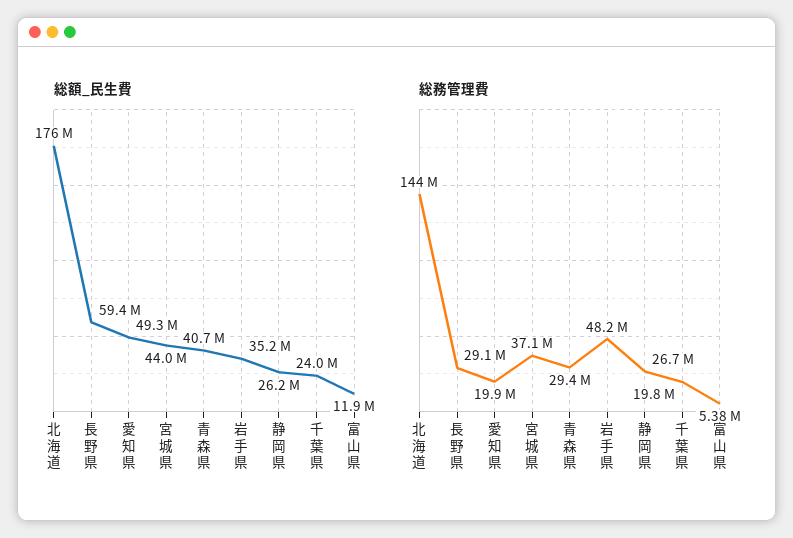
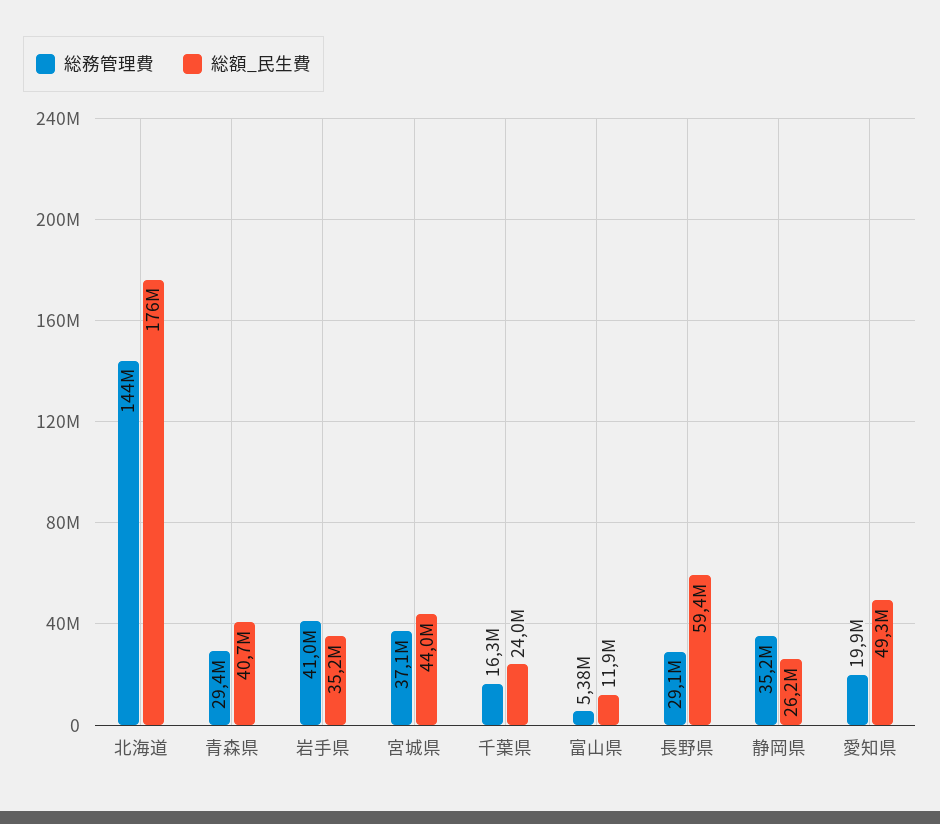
総務管理費, 岩手県: 48200000 -> 41000000
総務管理費, 静岡県: 26700000 -> 35200000
総務管理費, 千葉県: 19800000 -> 16300000

